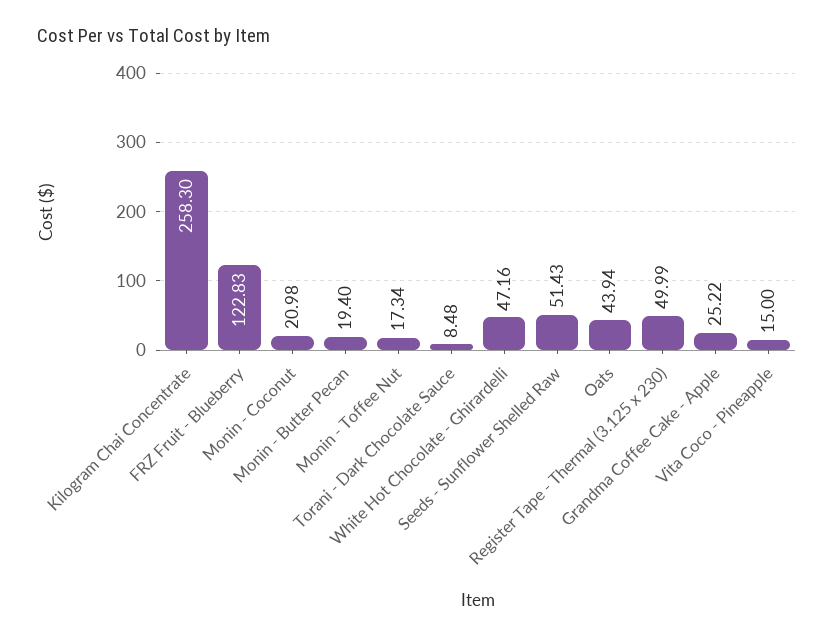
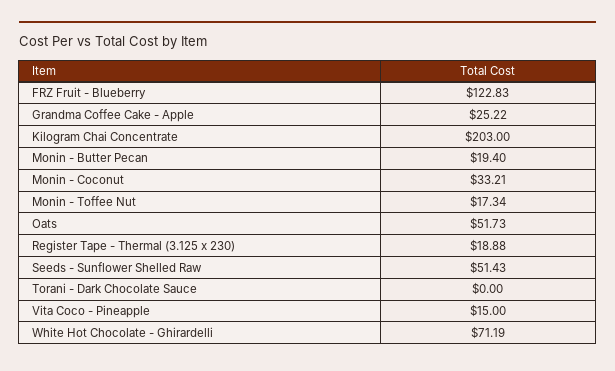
Kilogram Chai Concentrate: 258.3 -> 203
Monin - Coconut: 20.98 -> 33.21
Torani - Dark Chocolate Sauce: 8.48 -> 0
White Hot Chocolate - Ghirardelli: 47.16 -> 71.19
Oats: 43.94 -> 51.73
Register Tape - Thermal (3.125 x 230): 49.99 -> 18.88

